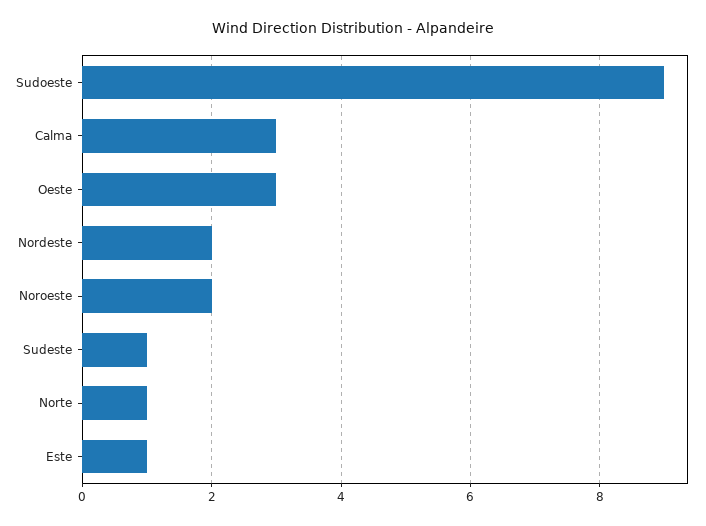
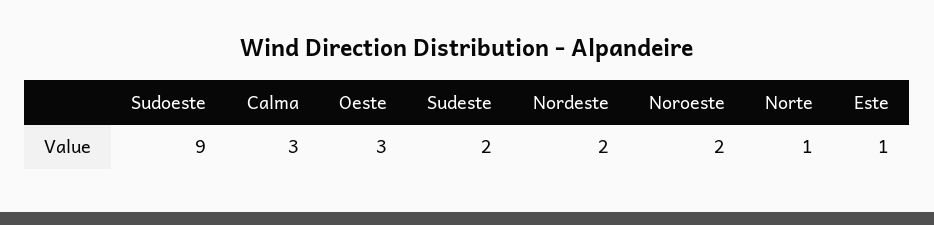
Sudeste: 1 -> 2

